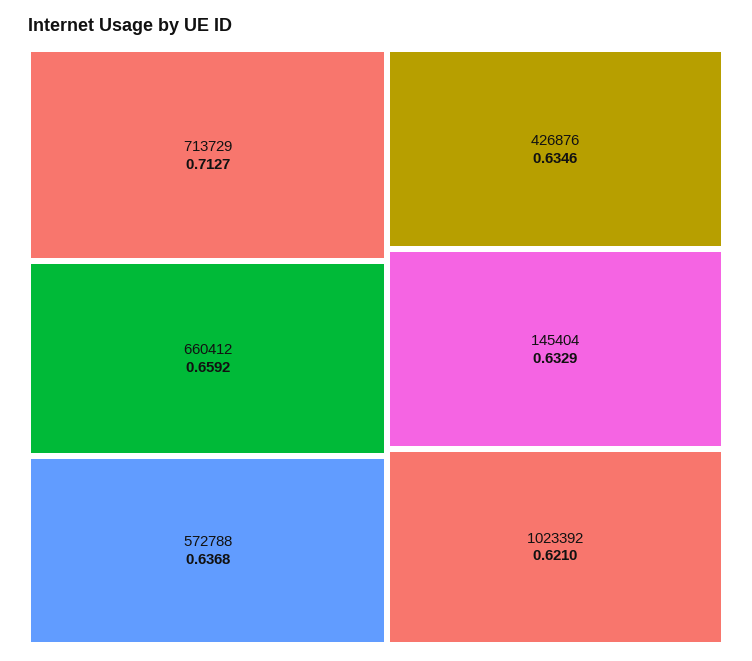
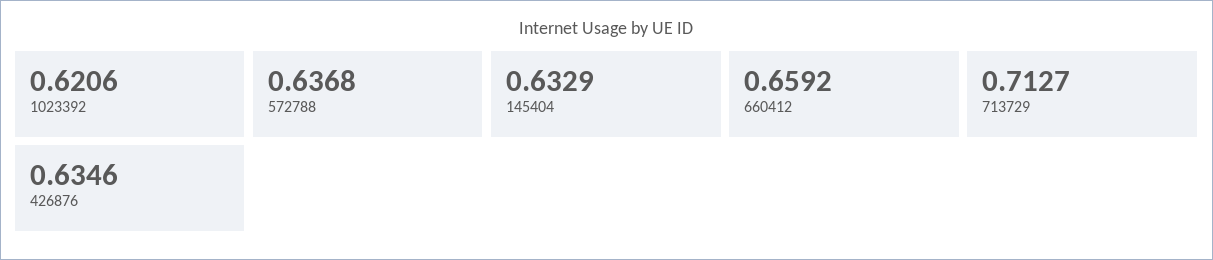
1023392: 0.621 -> 0.6206

